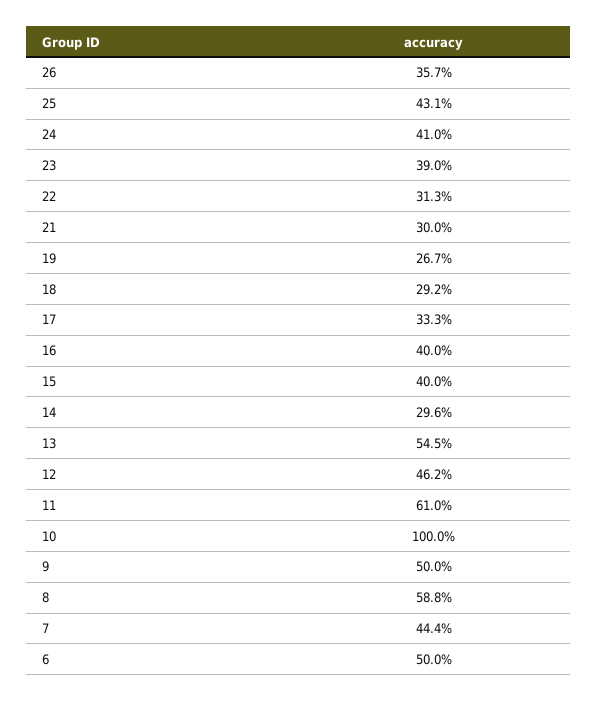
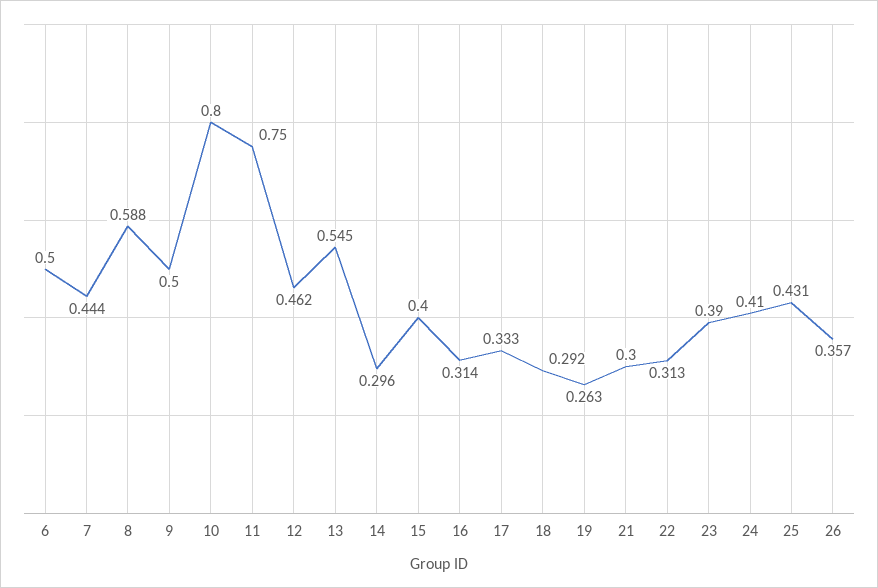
19: 0.267 -> 0.263
16: 0.4 -> 0.314
11: 0.61 -> 0.75
10: 1 -> 0.8

